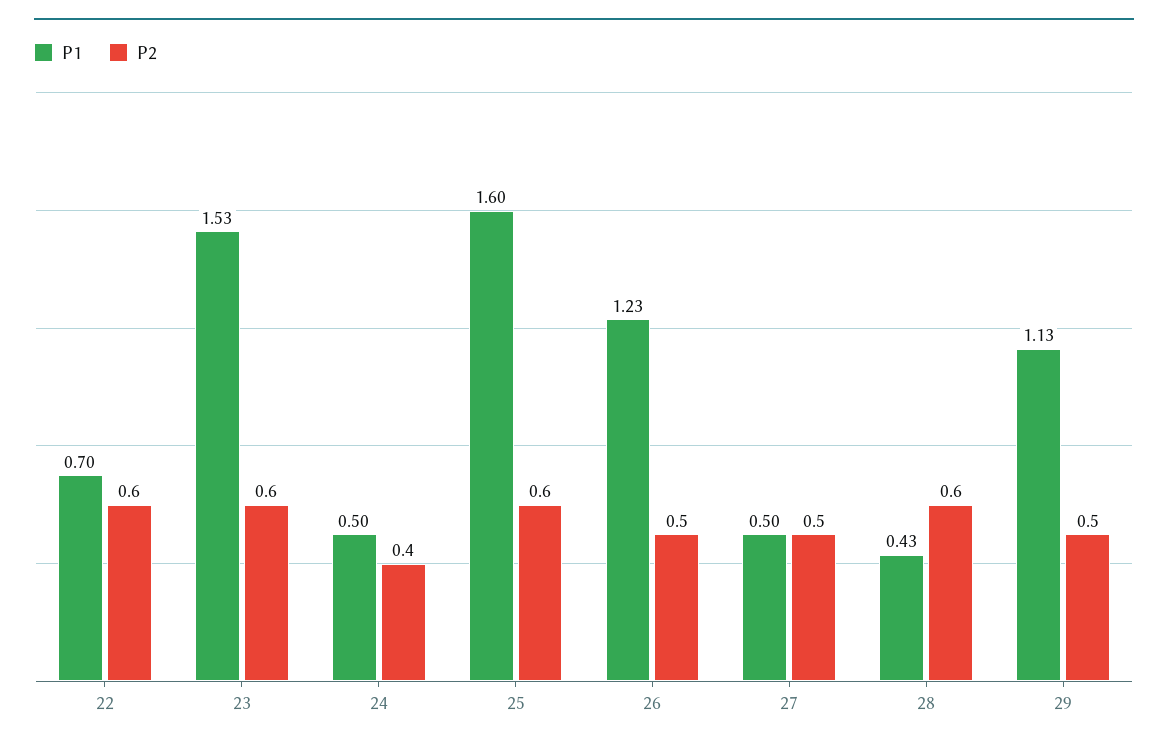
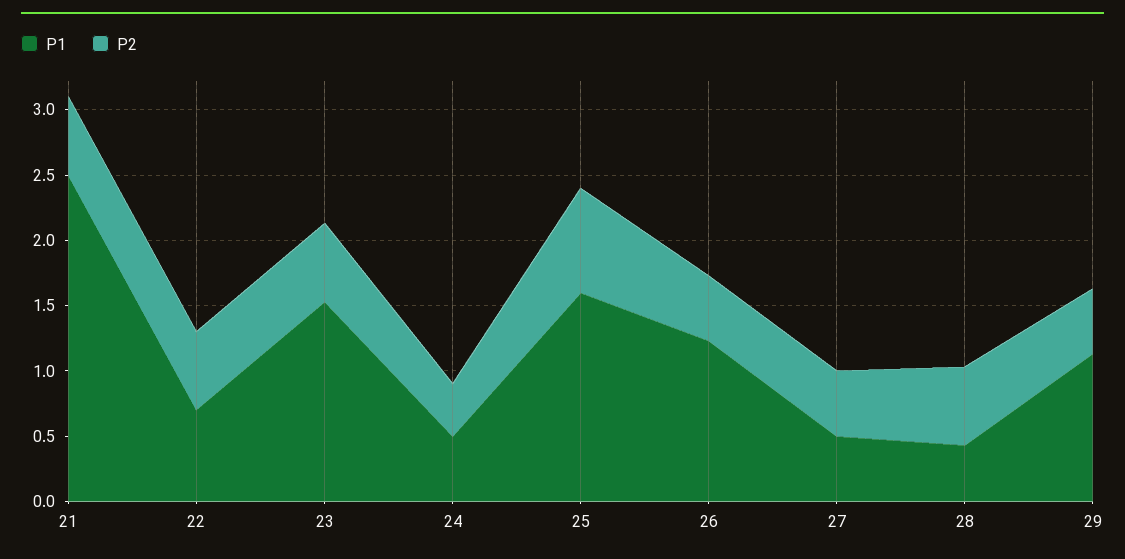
P2, 25: 0.6 -> 0.8
P1, 21: none -> 2.5
P2, 21: none -> 0.6

